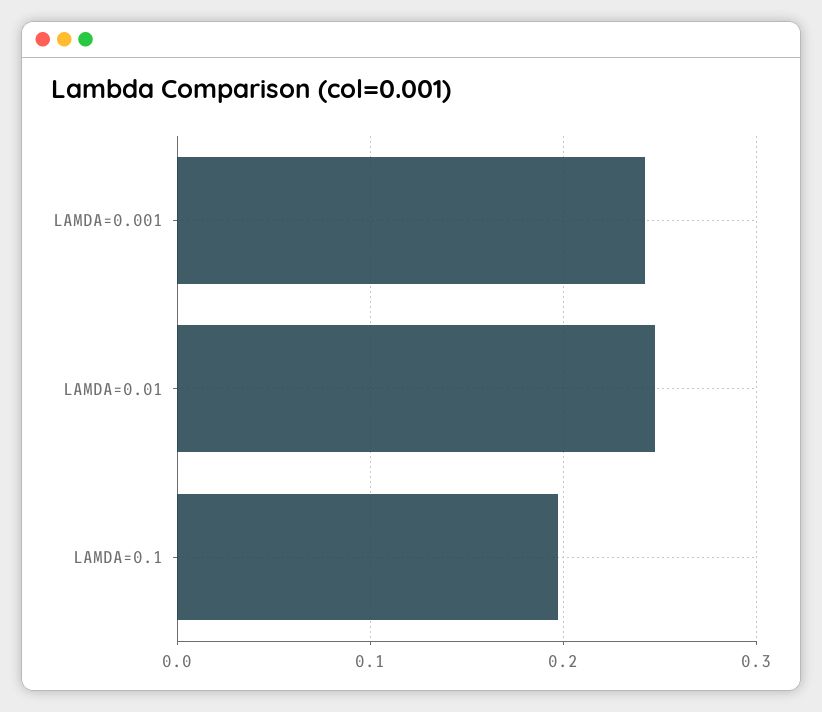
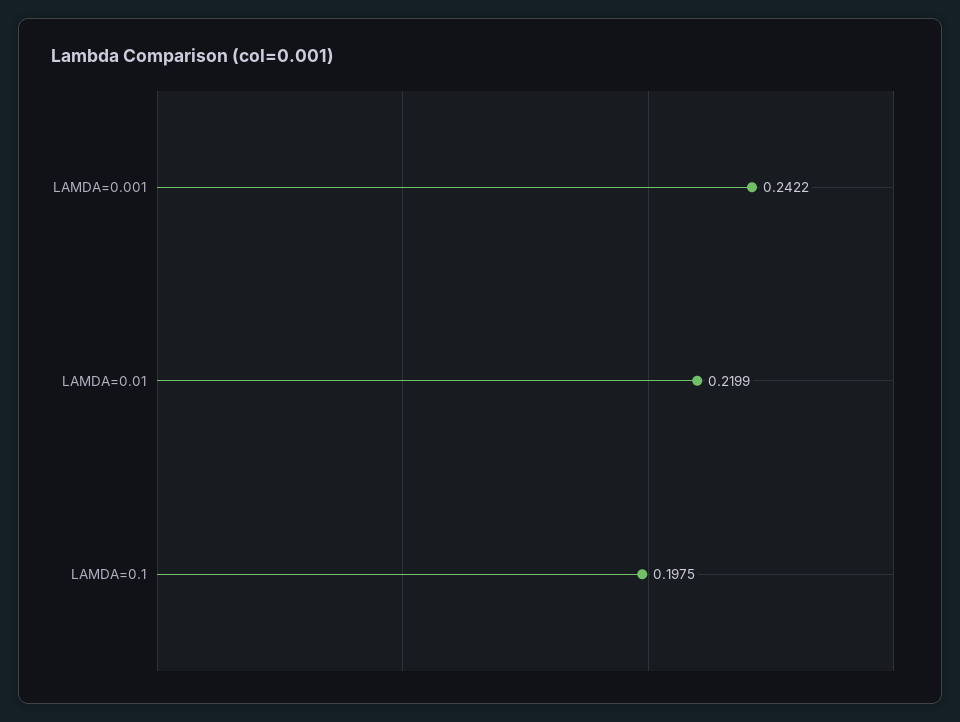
LAMDA=0.01: 0.25 -> 0.2199

